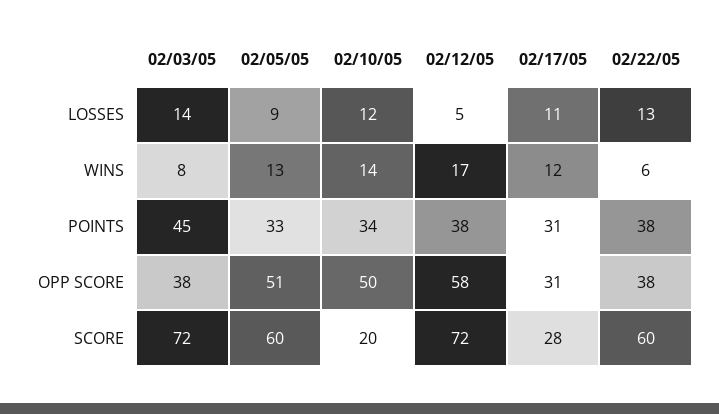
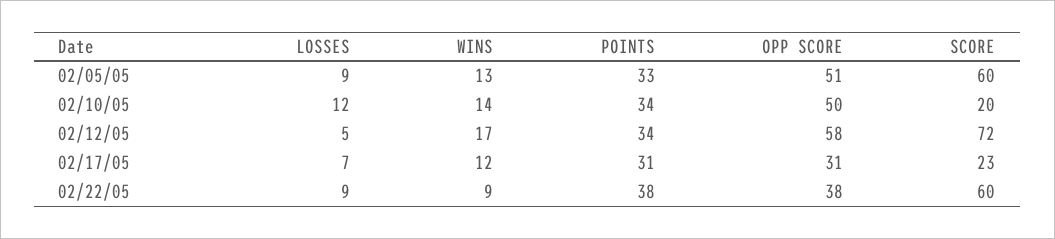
02/03/05, LOSSES: 14 -> none
02/17/05, LOSSES: 11 -> 7
02/22/05, LOSSES: 13 -> 9
02/03/05, WINS: 8 -> none
02/22/05, WINS: 6 -> 9
02/03/05, POINTS: 45 -> none
02/12/05, POINTS: 38 -> 34
02/03/05, OPP SCORE: 38 -> none
02/03/05, SCORE: 72 -> none
02/17/05, SCORE: 28 -> 23

